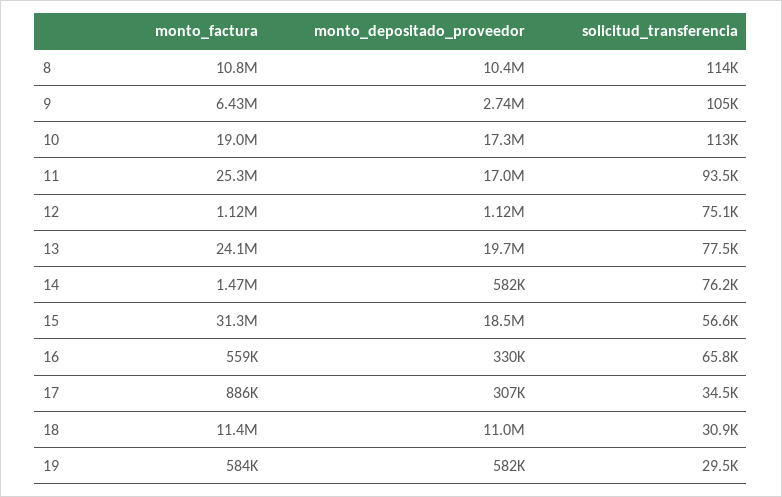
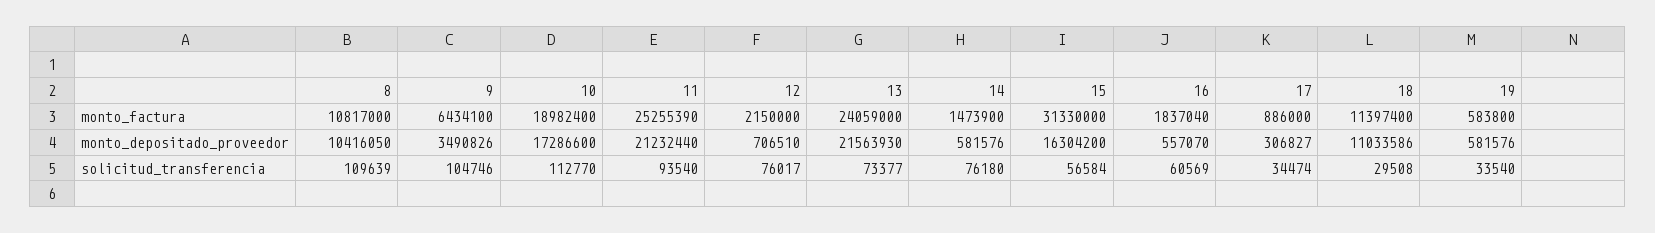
solicitud_transferencia, 8: 114000 -> 109639
monto_depositado_proveedor, 9: 2740000 -> 3490826
monto_depositado_proveedor, 11: 17000000 -> 21232440
monto_factura, 12: 1120000 -> 2150000
monto_depositado_proveedor, 12: 1120000 -> 706510
solicitud_transferencia, 12: 75100 -> 76017
monto_depositado_proveedor, 13: 19700000 -> 21563930
solicitud_transferencia, 13: 77500 -> 73377
monto_depositado_proveedor, 15: 18500000 -> 16304200
monto_factura, 16: 559000 -> 1837040
monto_depositado_proveedor, 16: 330000 -> 557070
solicitud_transferencia, 16: 65800 -> 60569
solicitud_transferencia, 18: 30900 -> 29508
solicitud_transferencia, 19: 29500 -> 33540

